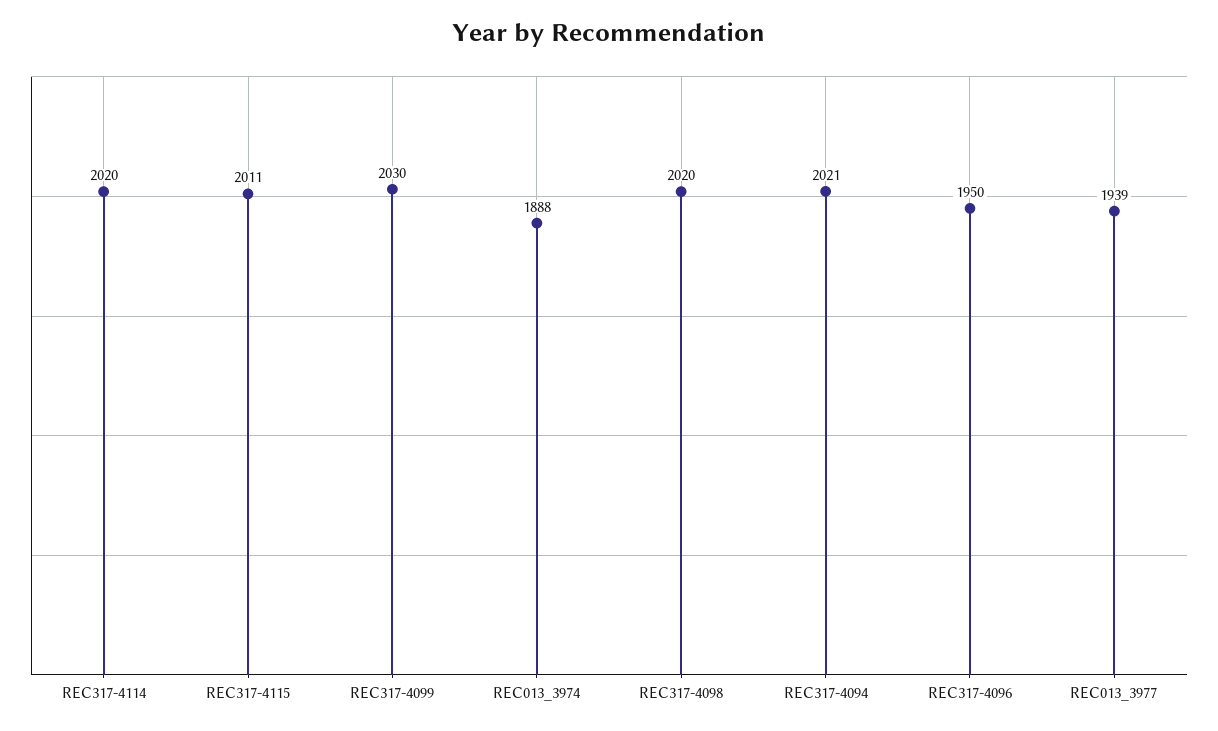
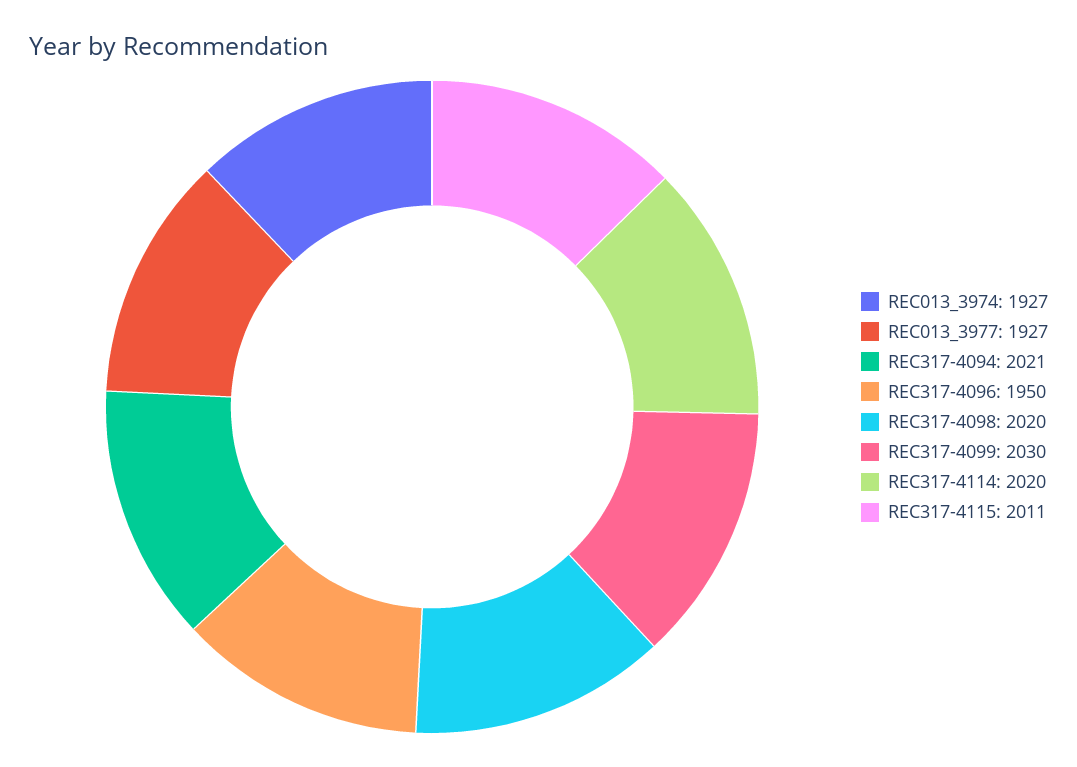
REC013_3974: 1888 -> 1927
REC013_3977: 1939 -> 1927

